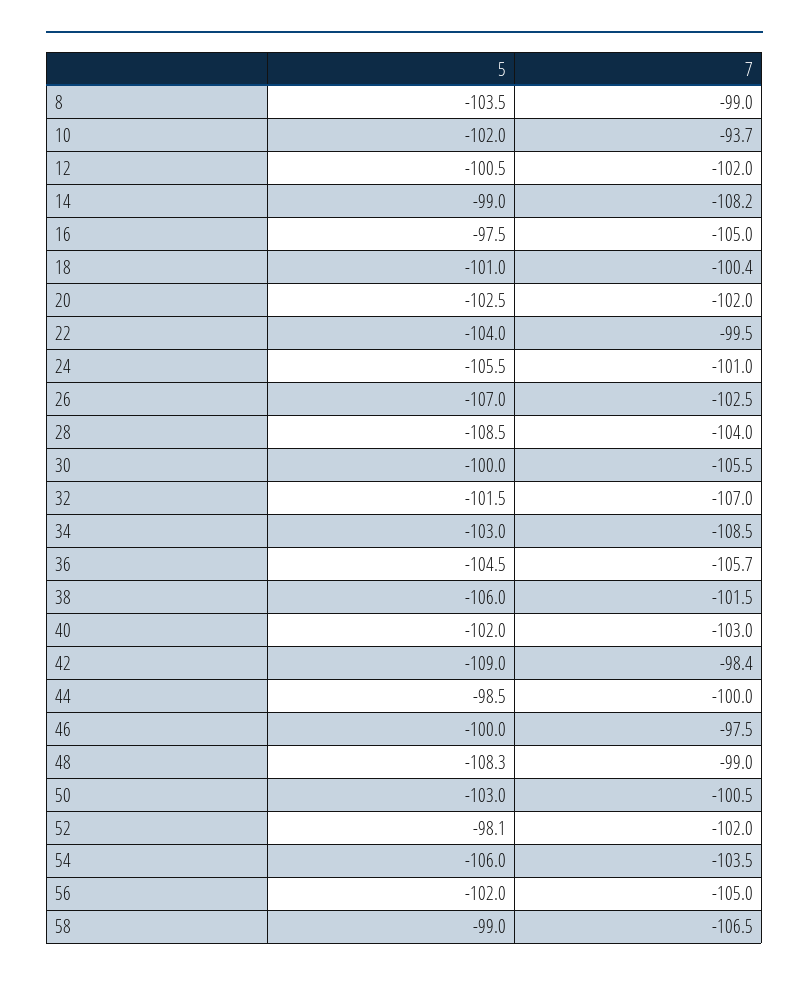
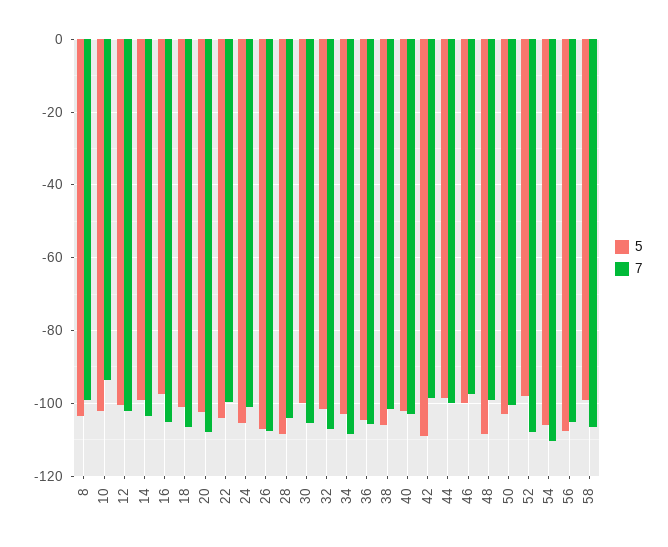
7, 14: -108.2 -> -104
7, 18: -100.4 -> -106
7, 20: -102 -> -108
7, 26: -102.5 -> -108
7, 52: -102 -> -108
7, 54: -103.5 -> -110
5, 56: -102 -> -108

